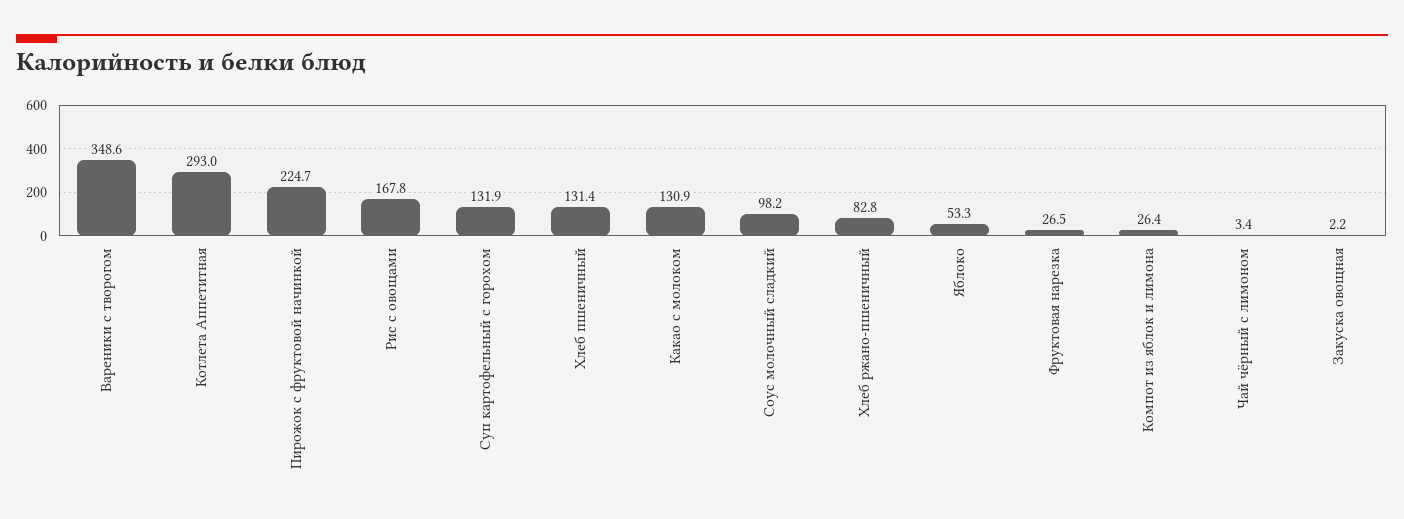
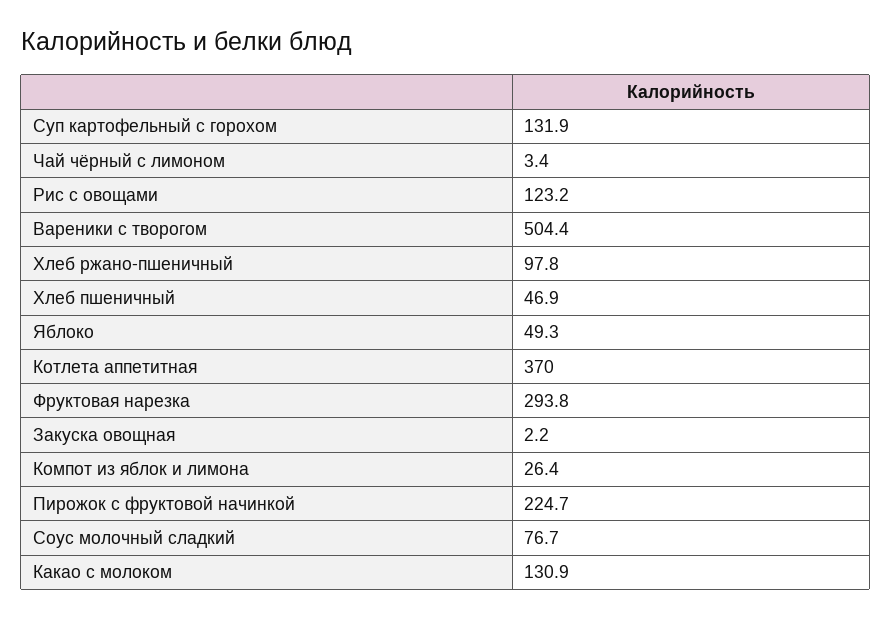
Вареники с творогом: 348.6 -> 504.4
Котлета Аппетитная: 293 -> 370
Рис с овощами: 167.8 -> 123.2
Хлеб пшеничный: 131.4 -> 46.9
Соус молочный сладкий: 98.2 -> 76.7
Хлеб ржано-пшеничный: 82.8 -> 97.8
Яблоко: 53.3 -> 49.3
Фруктовая нарезка: 26.5 -> 293.8

